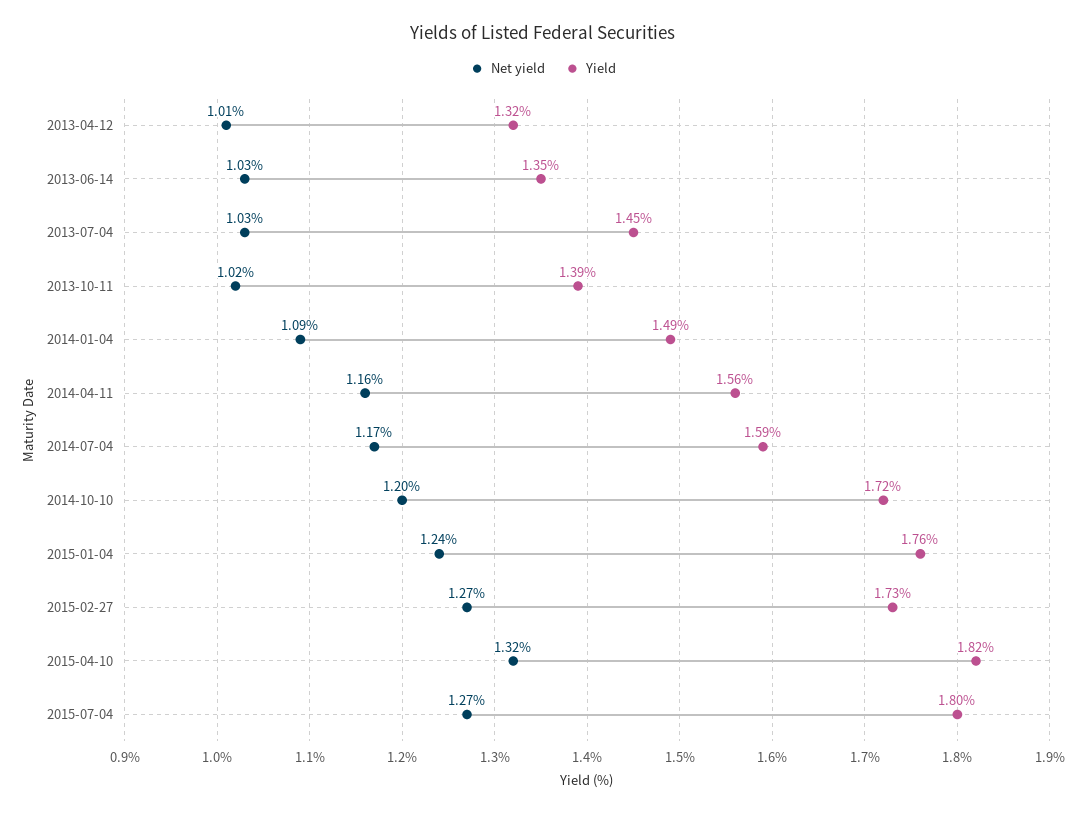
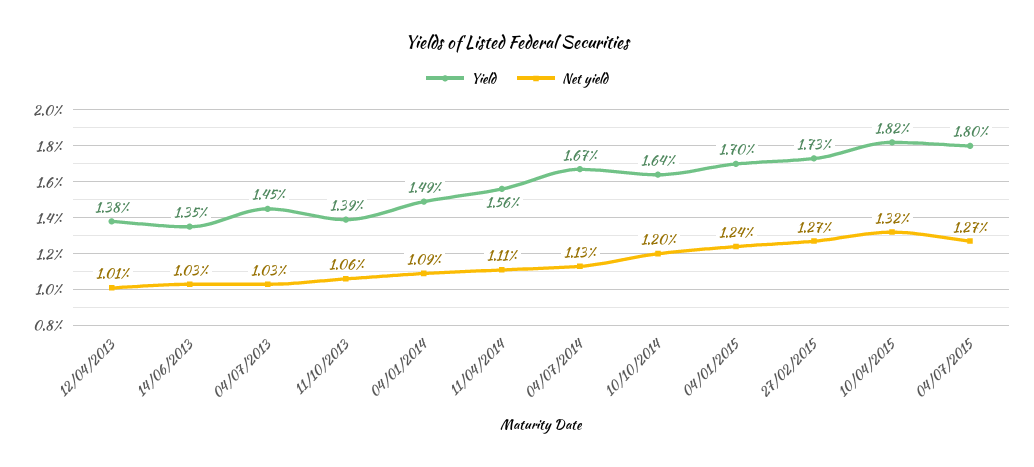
Yield, 2013-04-12: 1.32 -> 1.38
Net yield, 2013-10-11: 1.02 -> 1.06
Net yield, 2014-04-11: 1.16 -> 1.11
Net yield, 2014-07-04: 1.17 -> 1.13
Yield, 2014-07-04: 1.59 -> 1.67
Yield, 2014-10-10: 1.72 -> 1.64
Yield, 2015-01-04: 1.76 -> 1.7

